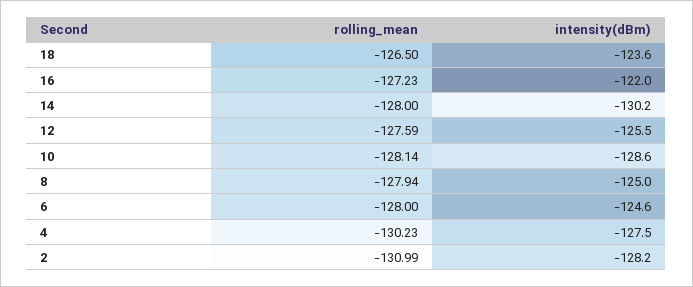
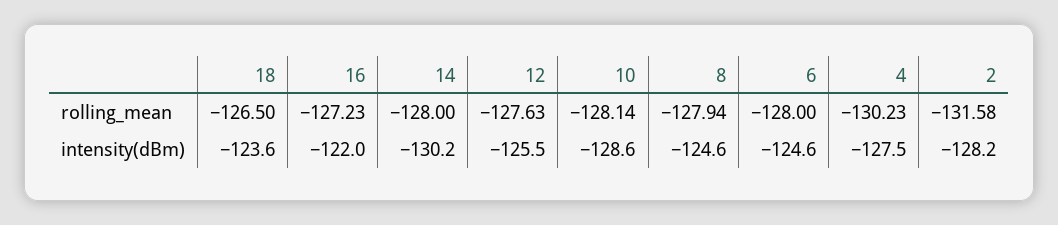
rolling_mean, 12: -127.59 -> -127.63
intensity(dBm), 8: -125 -> -124.6
rolling_mean, 2: -130.99 -> -131.58

